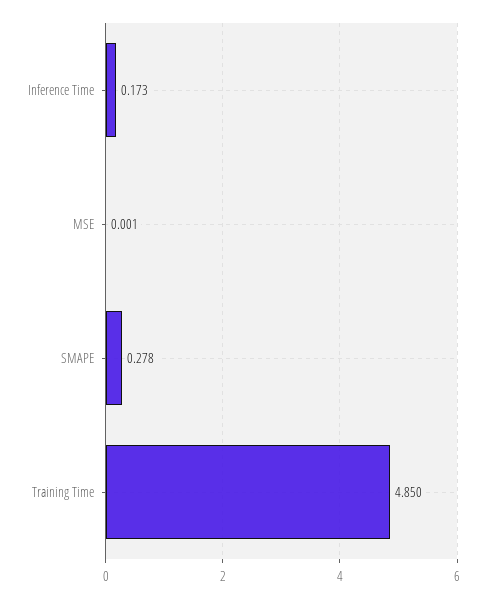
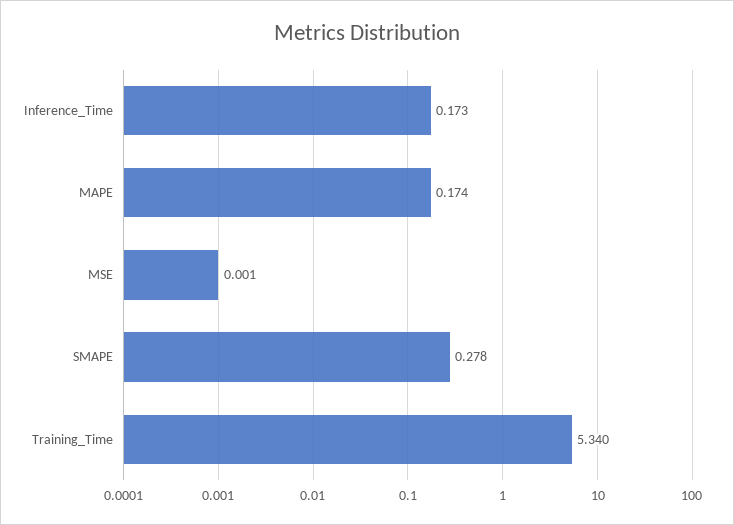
Training Time: 4.85 -> 5.34
MAPE: none -> 0.174

